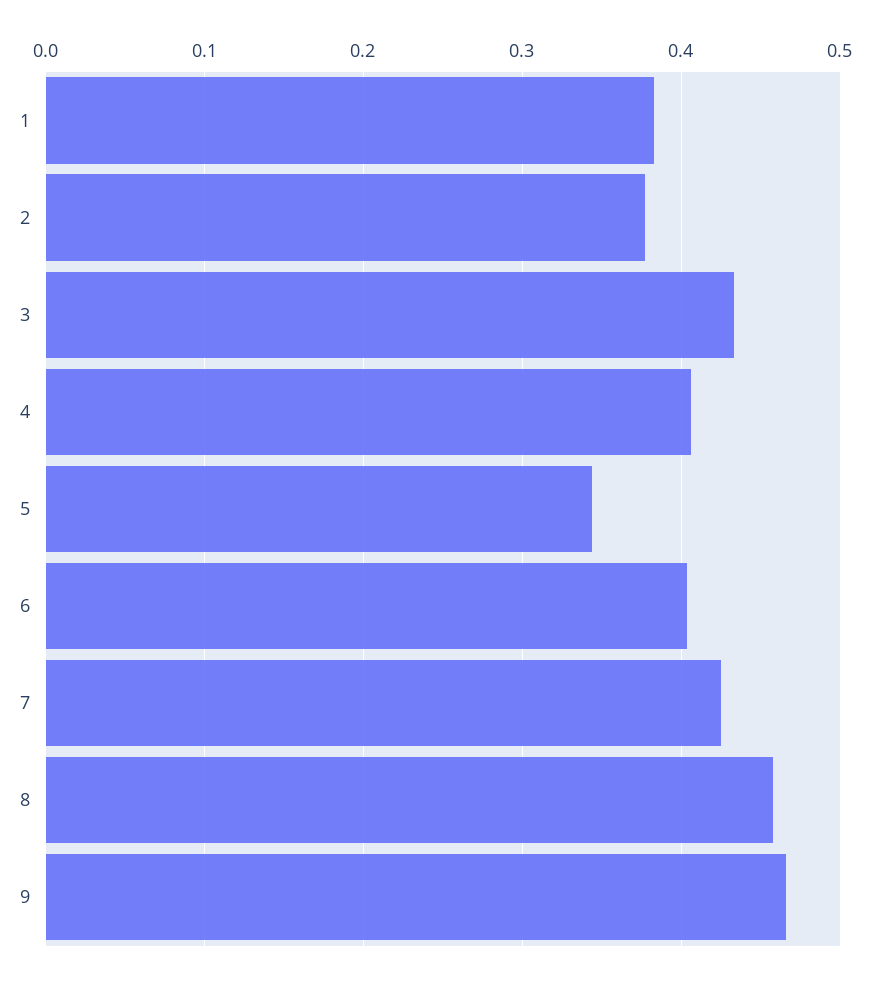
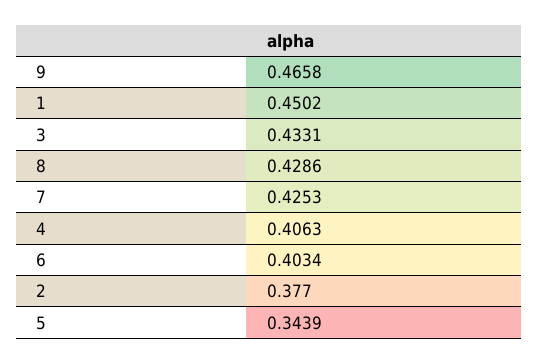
1: 0.38 -> 0.4502
8: 0.46 -> 0.4286

